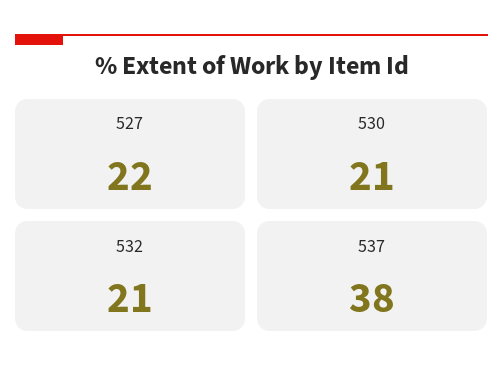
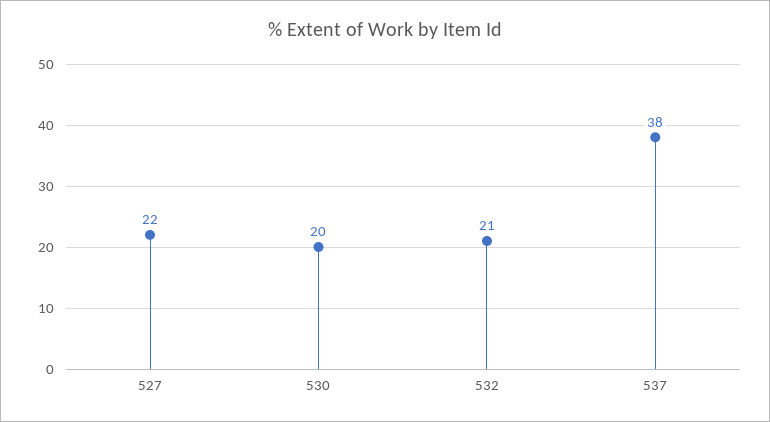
530: 21 -> 20

